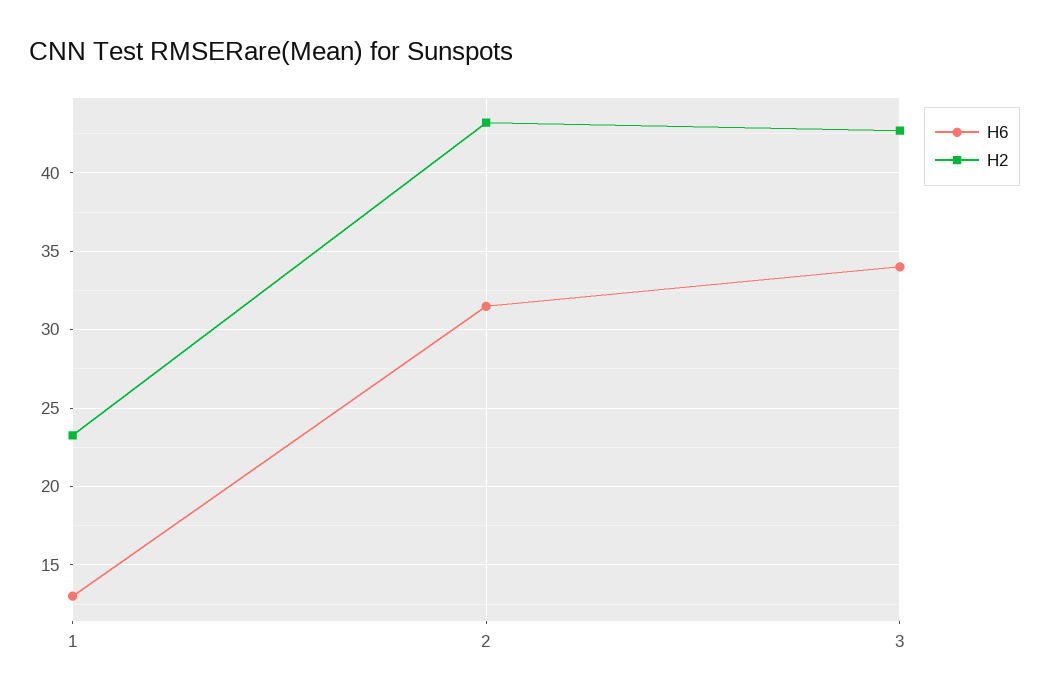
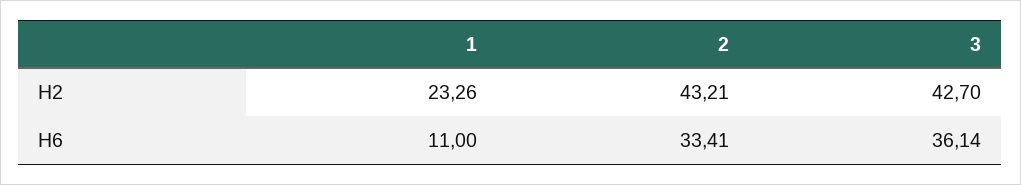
H6, 1: 13 -> 11
H6, 2: 31.5 -> 33.41
H6, 3: 34 -> 36.14

